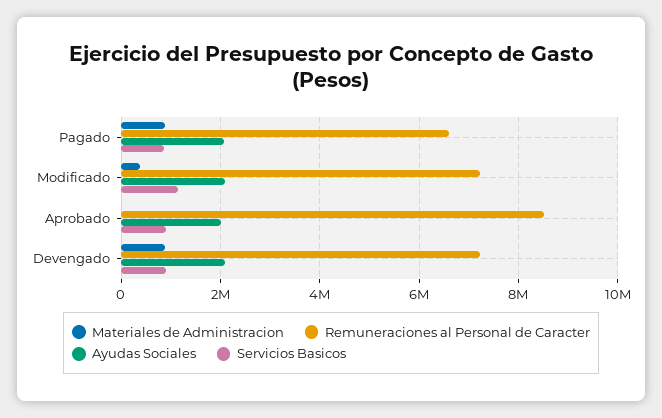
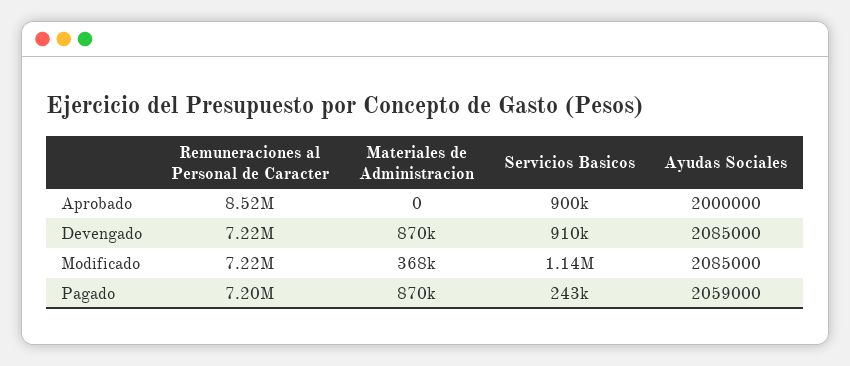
Remuneraciones al Personal de Caracter, Pagado: 6600000 -> 7200000
Servicios Basicos, Pagado: 800000 -> 243000

